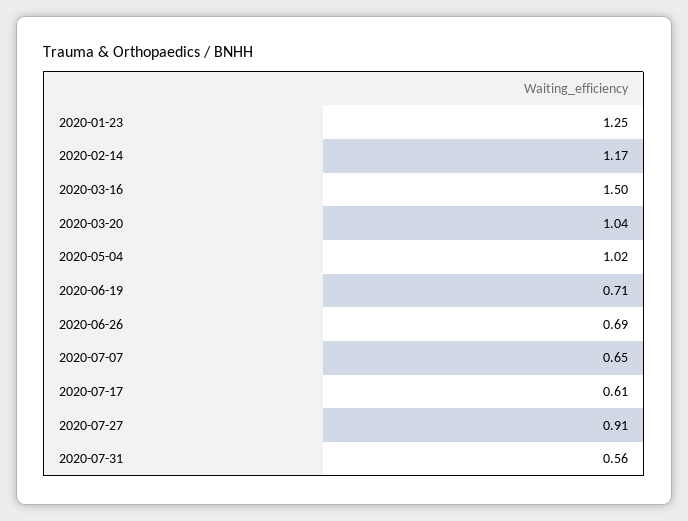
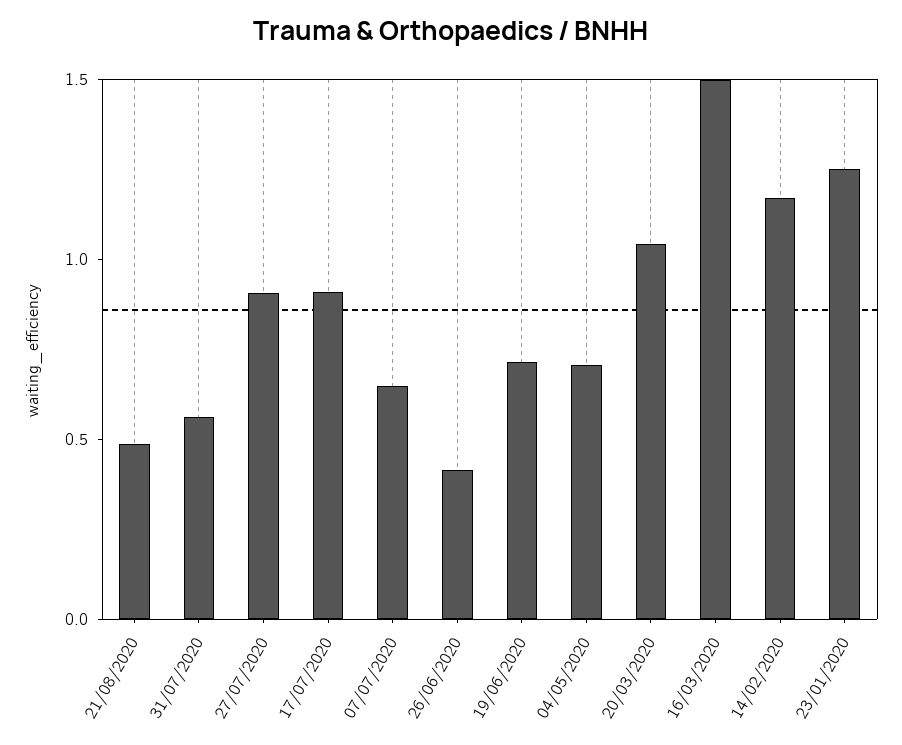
2020-05-04: 1.02 -> 0.7
2020-06-26: 0.69 -> 0.4
2020-07-17: 0.61 -> 0.9
21/08/2020: none -> 0.5

